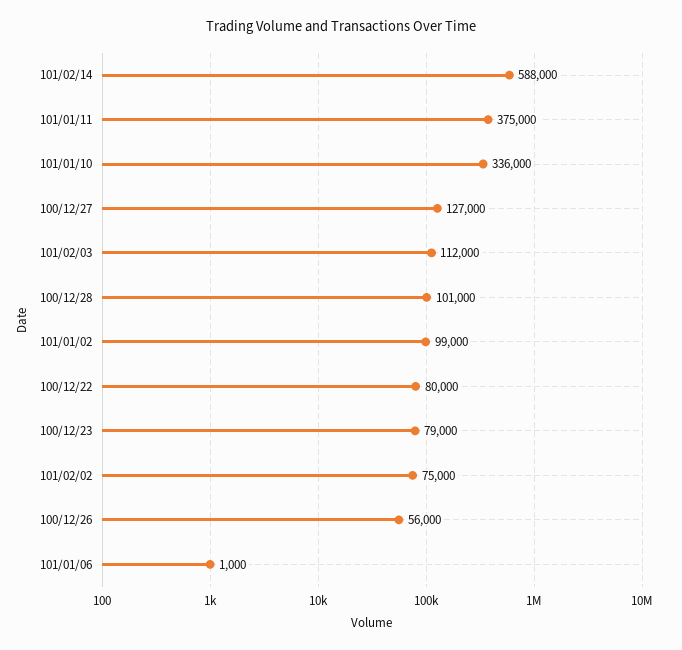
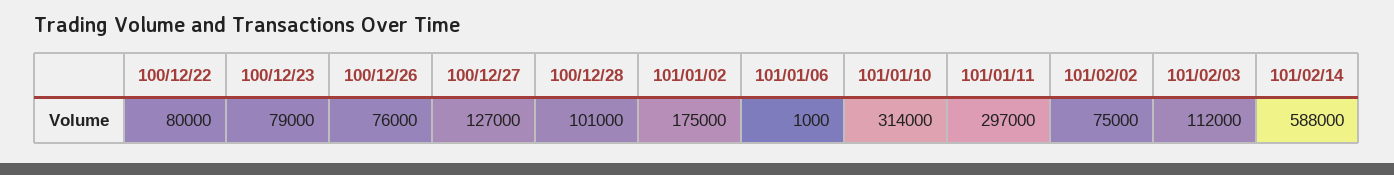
101/01/11: 375000 -> 297000
101/01/10: 336000 -> 314000
101/01/02: 99000 -> 175000
100/12/26: 56000 -> 76000

